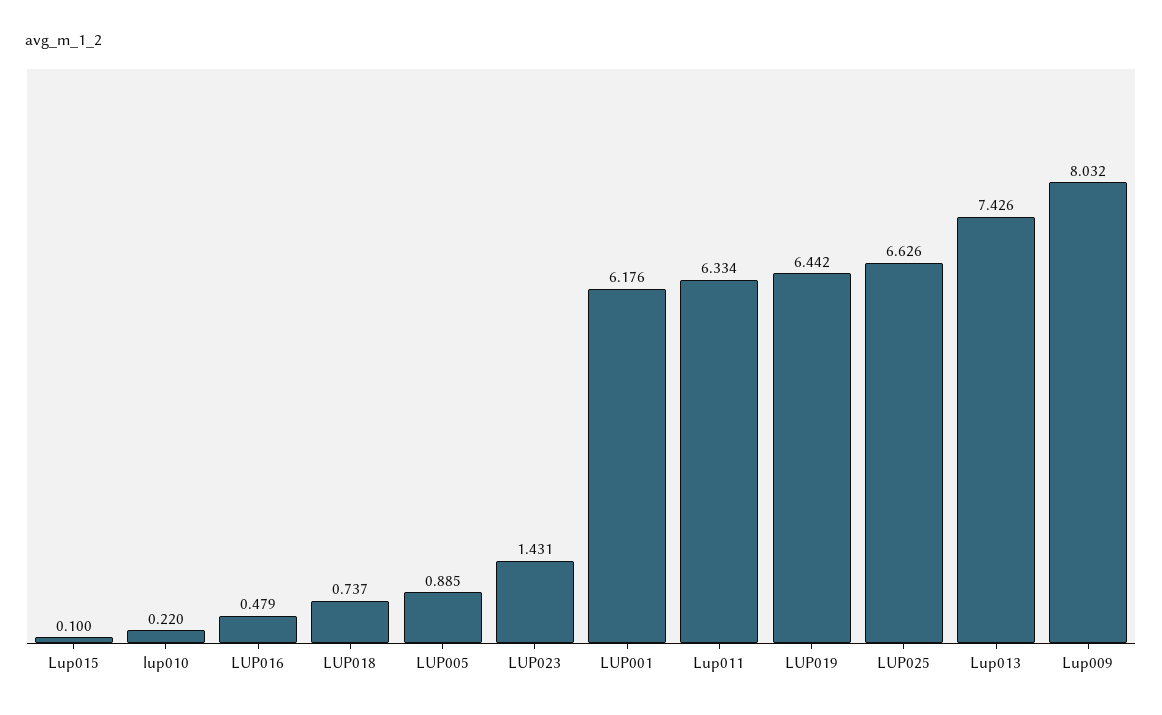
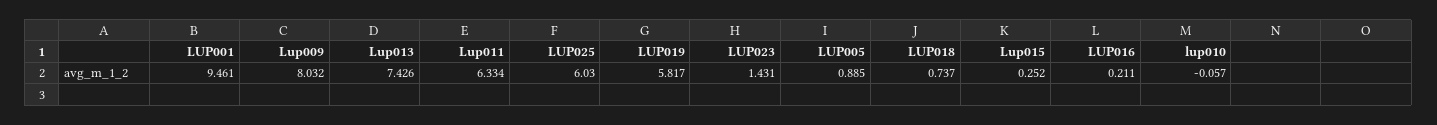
Lup015: 0.1 -> 0.252
lup010: 0.22 -> -0.057
LUP016: 0.479 -> 0.211
LUP001: 6.176 -> 9.461
LUP019: 6.442 -> 5.817
LUP025: 6.626 -> 6.03

